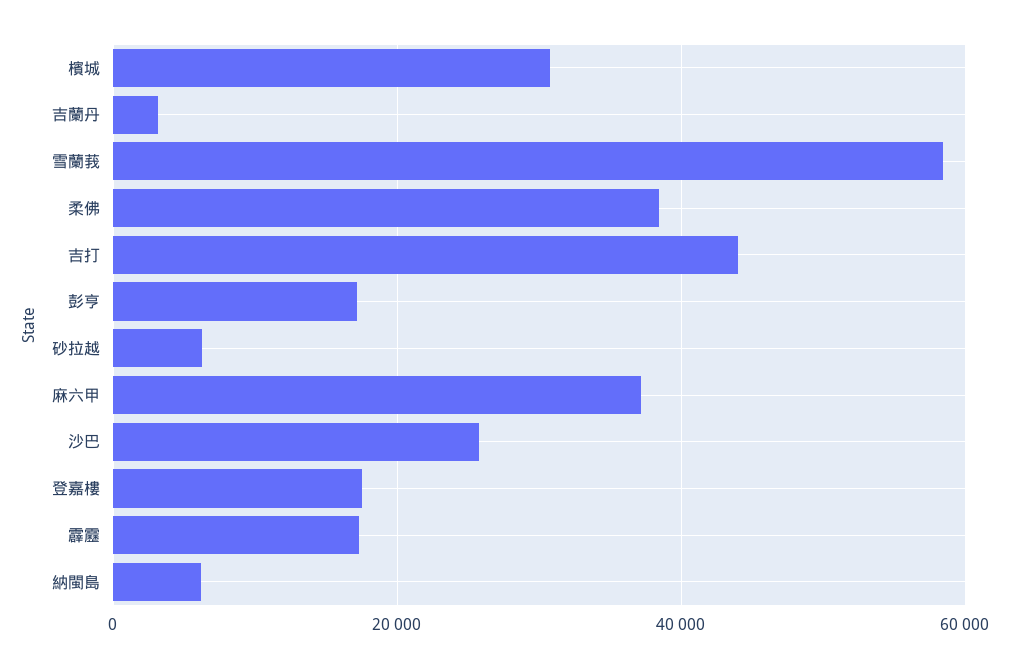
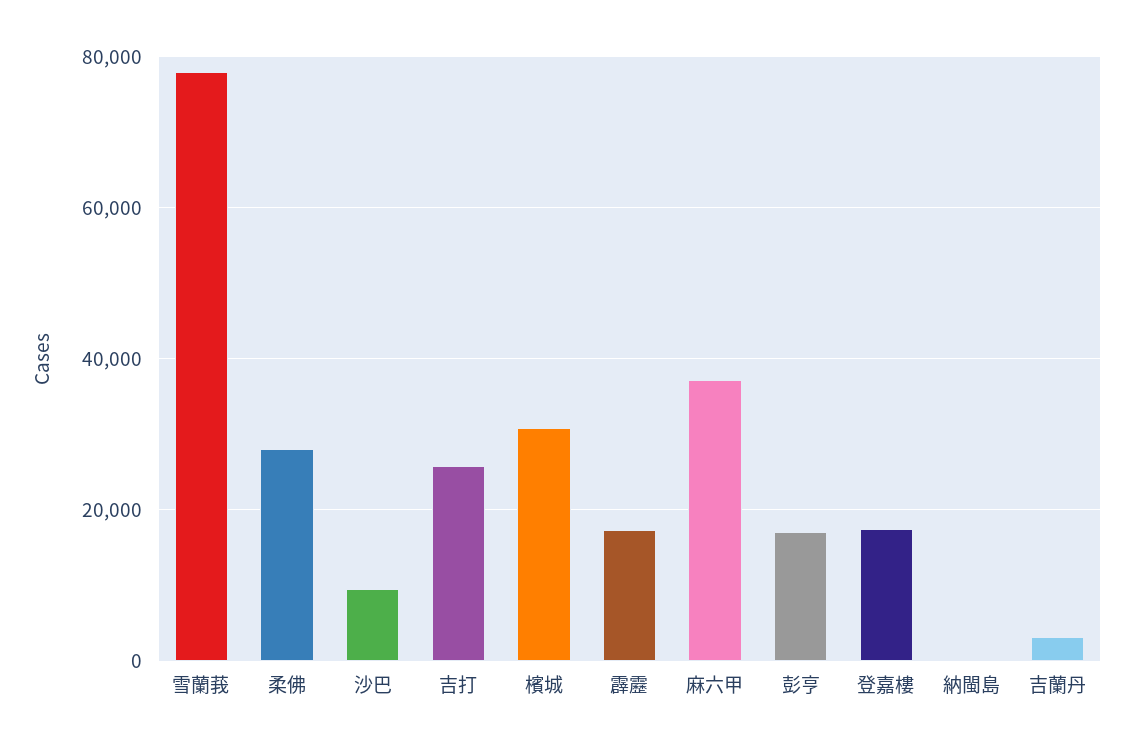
雪蘭莪: 58000 -> 78000
柔佛: 38000 -> 28000
吉打: 44000 -> 26000
砂拉越: 6000 -> none
沙巴: 26000 -> 10000
納閩島: 6000 -> 0

